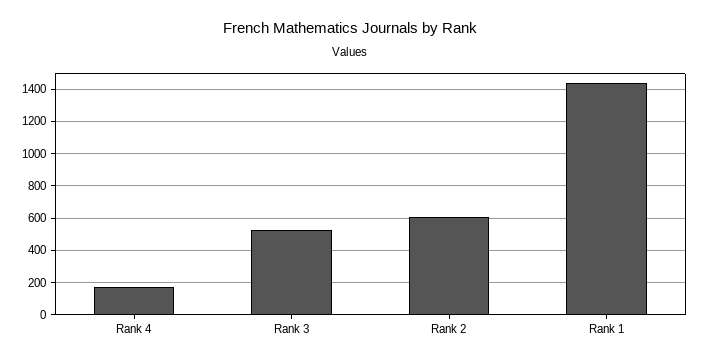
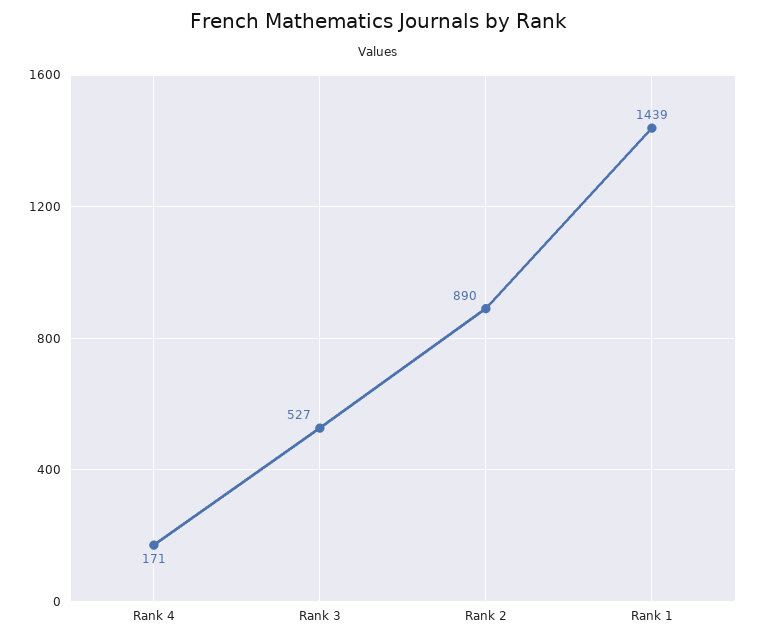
Rank 2: 600 -> 890

